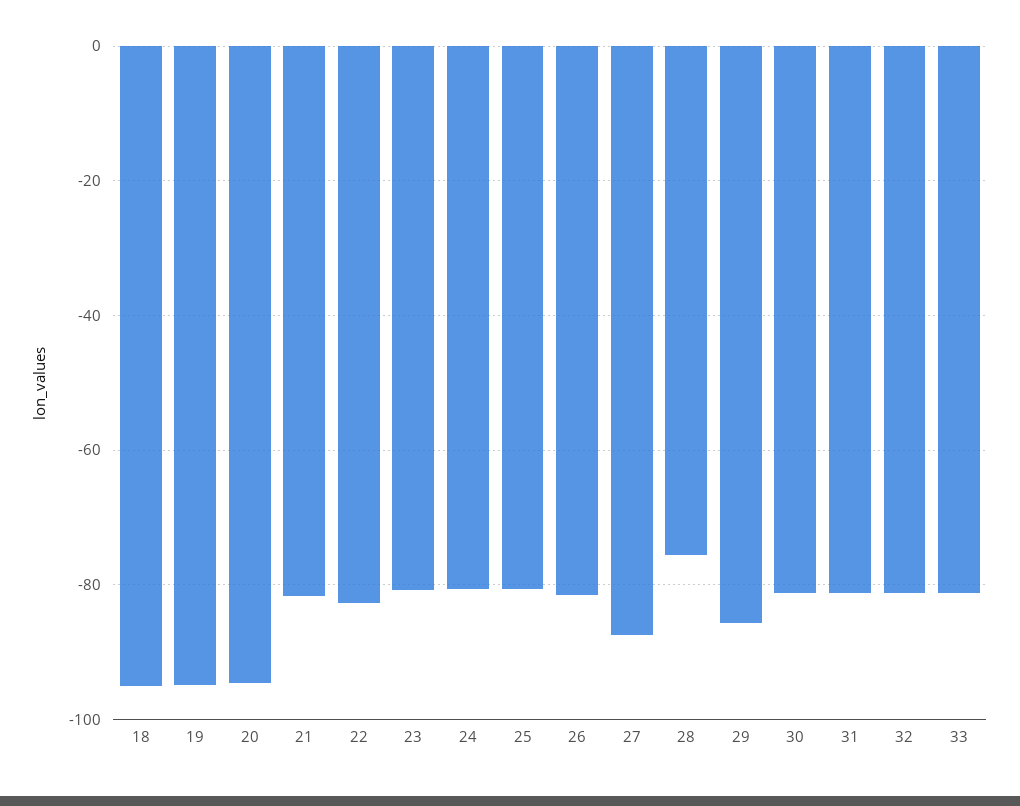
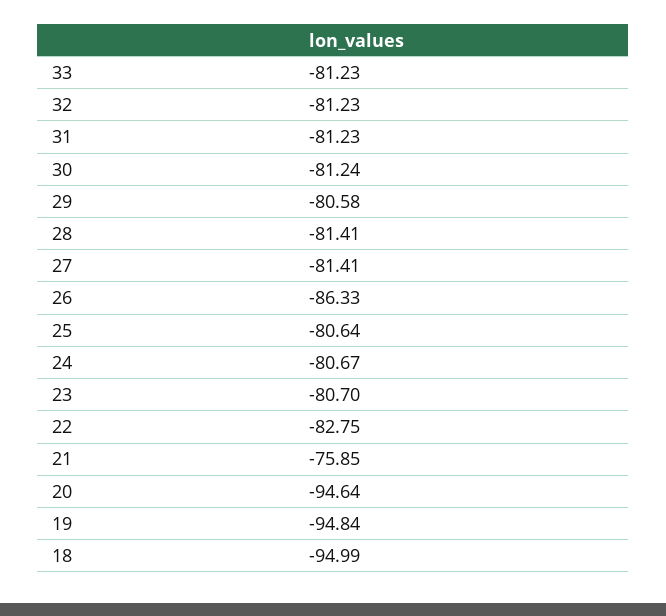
21: -82 -> -75.85
26: -82 -> -86.33
27: -88 -> -81.41
28: -76 -> -81.41
29: -86 -> -80.58

